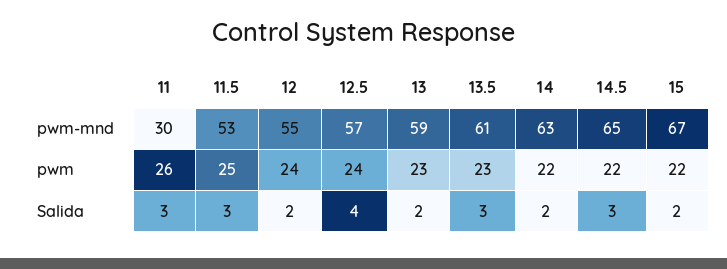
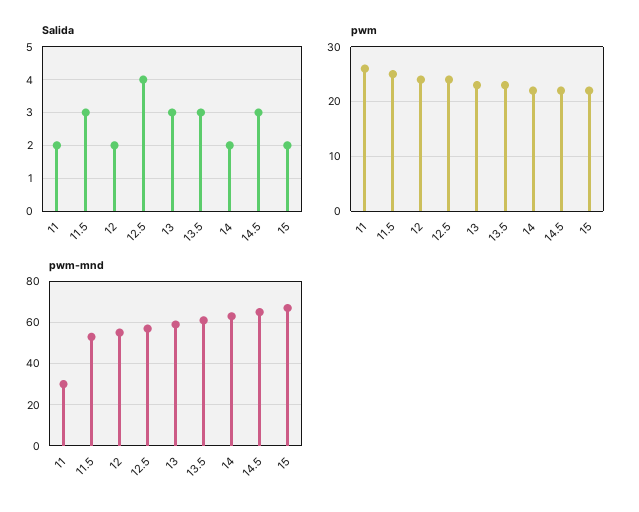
Salida, 11: 3 -> 2
Salida, 13: 2 -> 3

